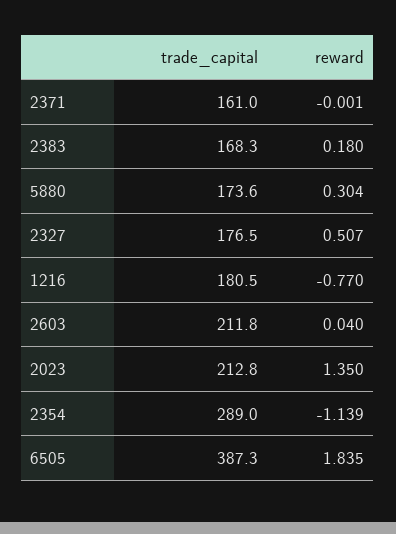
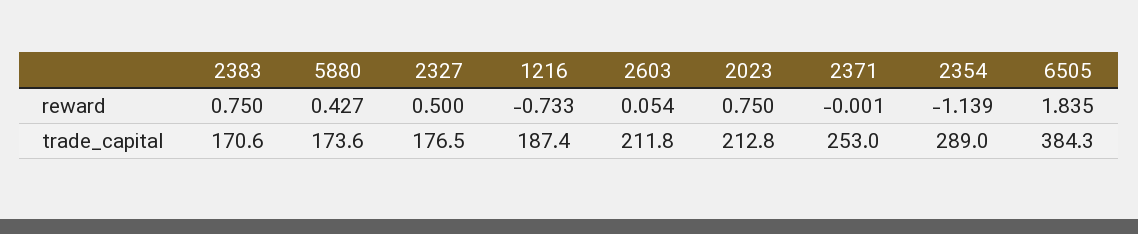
trade_capital, 2371: 161 -> 253
trade_capital, 2383: 168.3 -> 170.6
reward, 2383: 0.18 -> 0.75
reward, 5880: 0.304 -> 0.427
reward, 2327: 0.507 -> 0.5
trade_capital, 1216: 180.5 -> 187.4
reward, 1216: -0.77 -> -0.733
reward, 2603: 0.04 -> 0.054
reward, 2023: 1.35 -> 0.75
trade_capital, 6505: 387.3 -> 384.3

